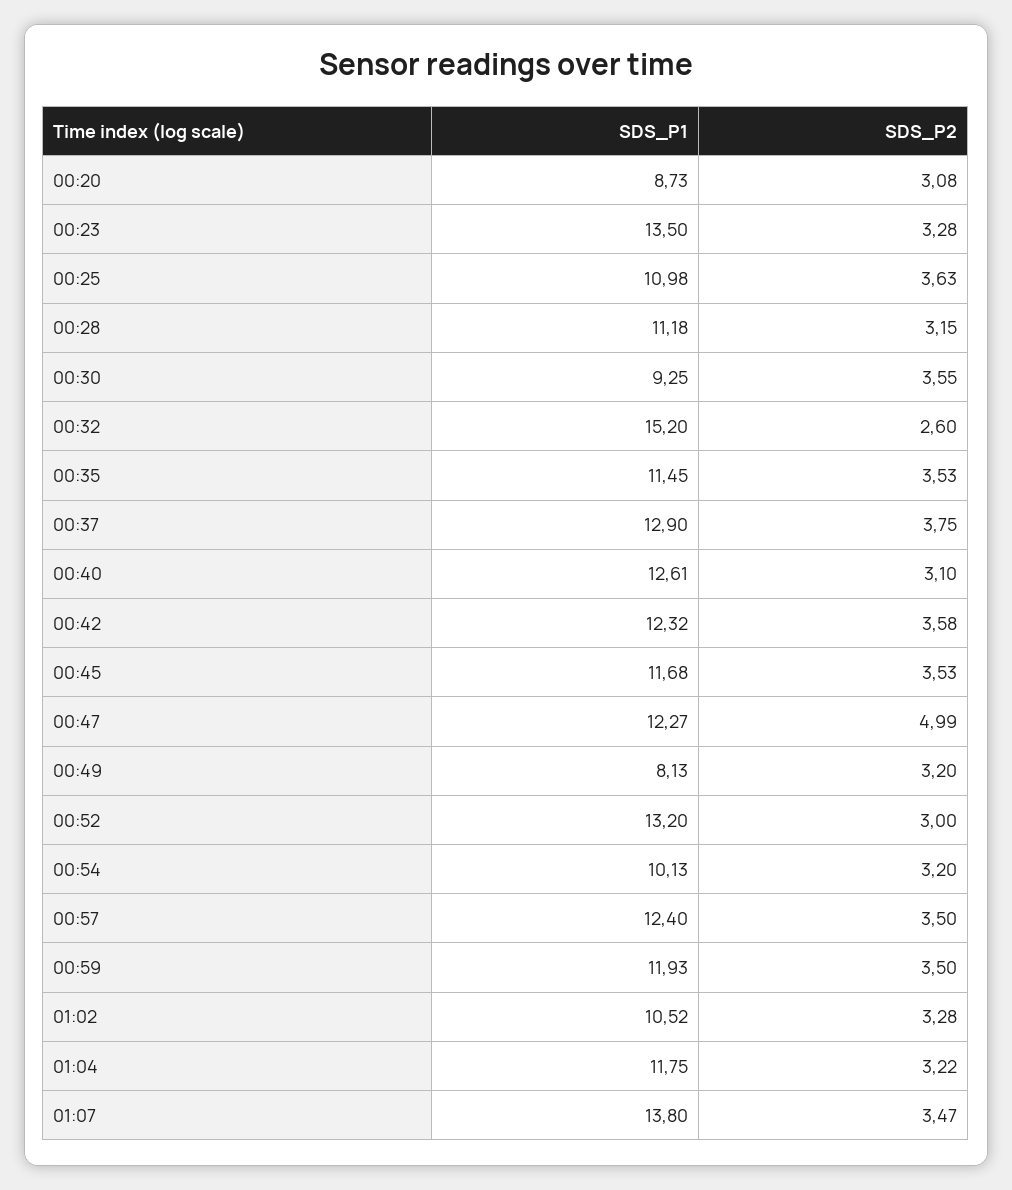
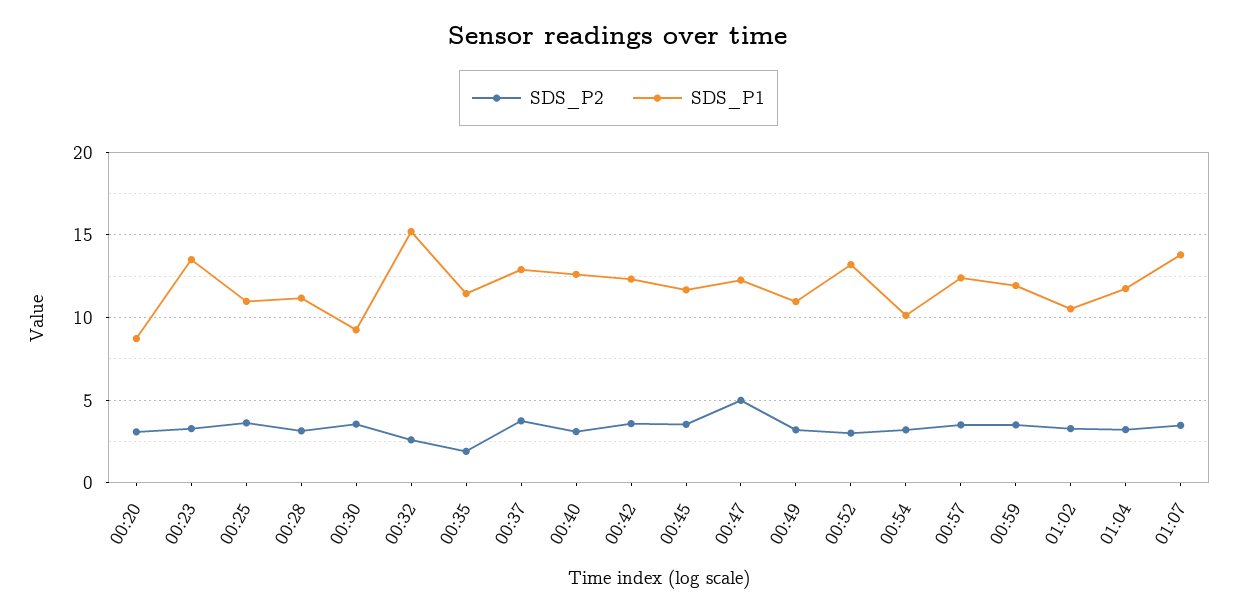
SDS_P2, 00:35: 3.53 -> 2
SDS_P1, 00:49: 8.13 -> 11

